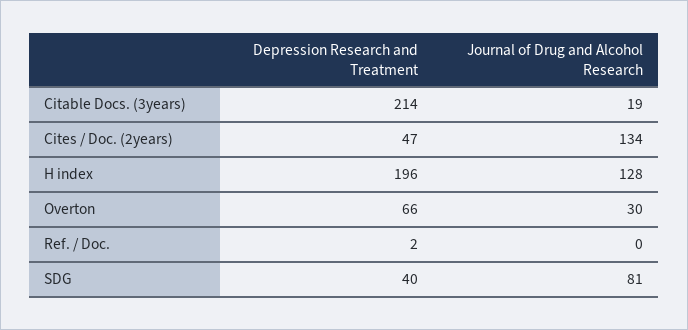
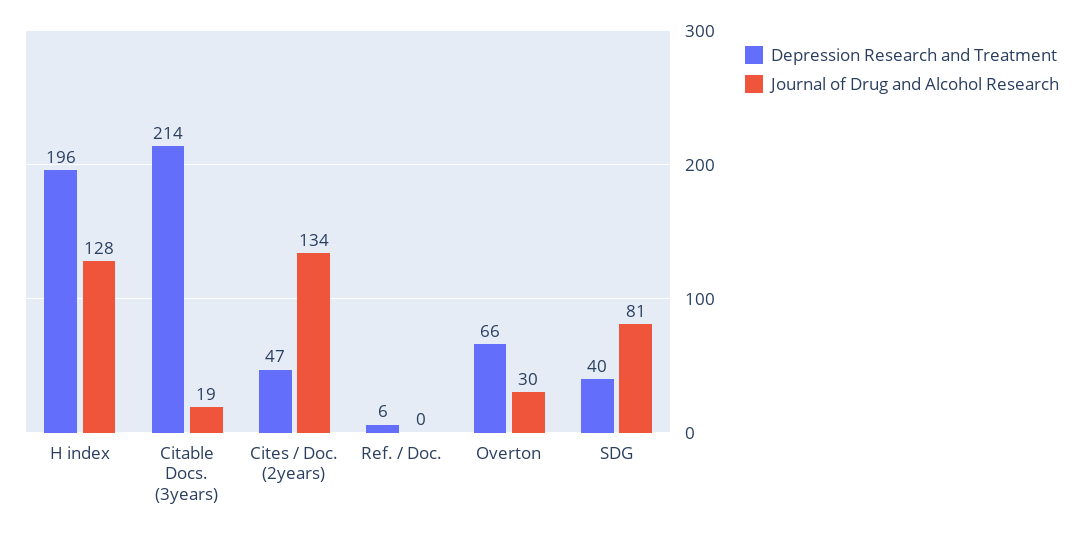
Depression Research and Treatment, Ref. / Doc.: 2 -> 6

